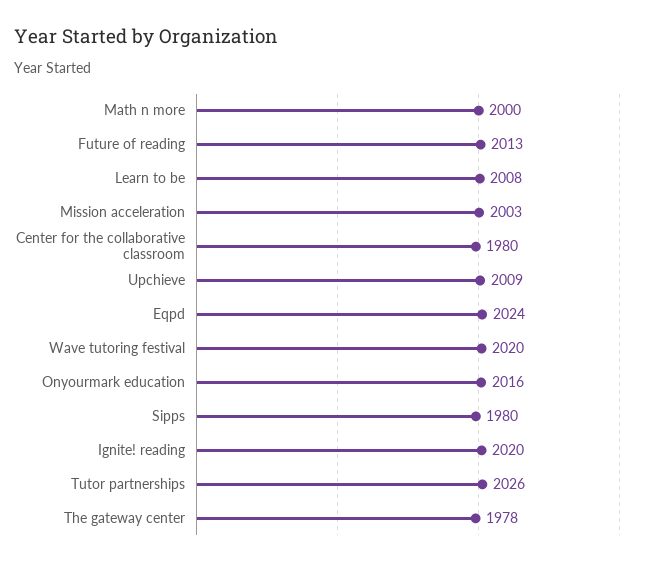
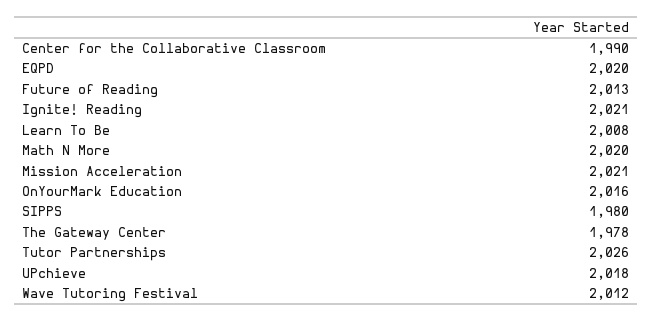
Math n more: 2000 -> 2020
Mission acceleration: 2003 -> 2021
Center for the collaborative classroom: 1980 -> 1990
Upchieve: 2009 -> 2018
Eqpd: 2024 -> 2020
Wave tutoring festival: 2020 -> 2012
Ignite! reading: 2020 -> 2021

